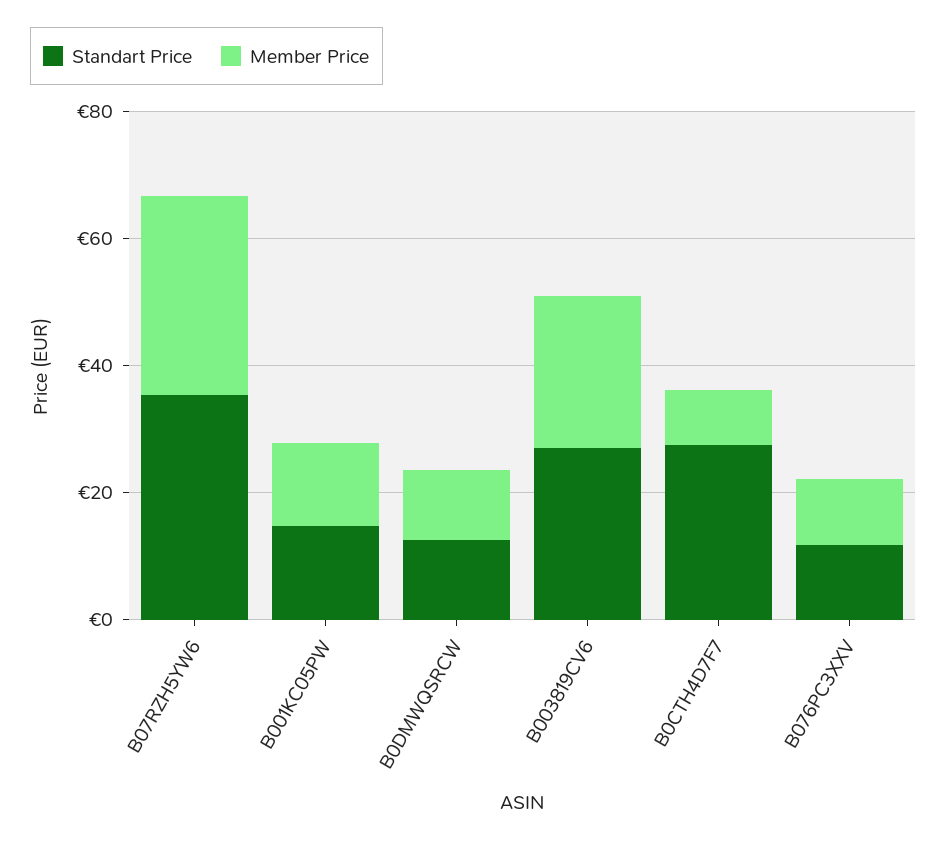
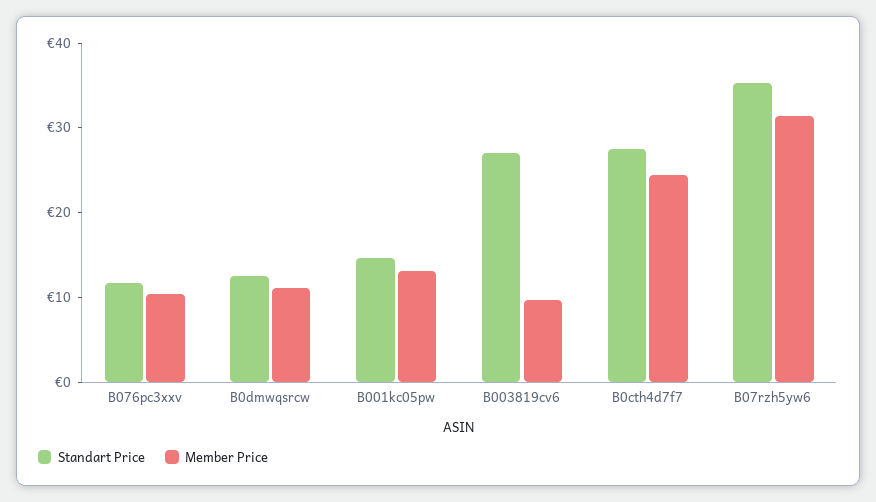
Member Price, B003819CV6: 25 -> 10
Member Price, B0CTH4D7F7: 10 -> 24

